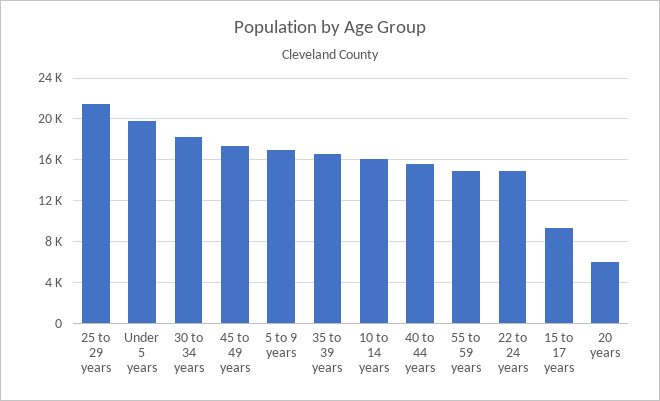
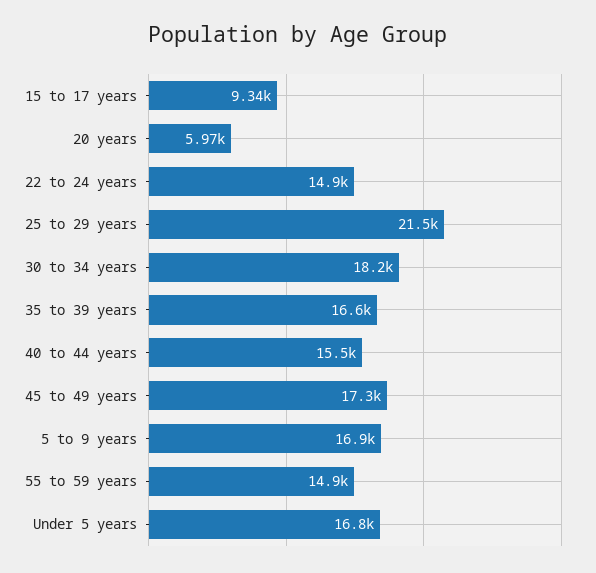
Under 5 years: 20000 -> 16800
10 to 14 years: 16000 -> none

